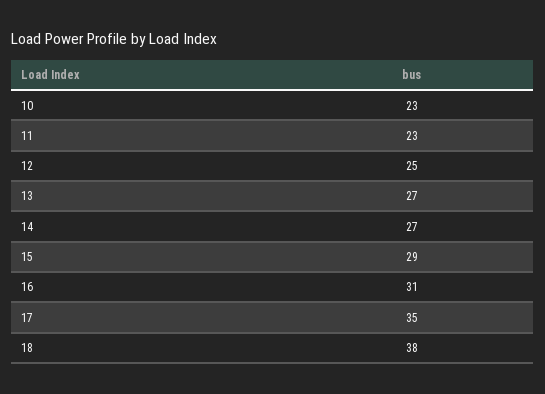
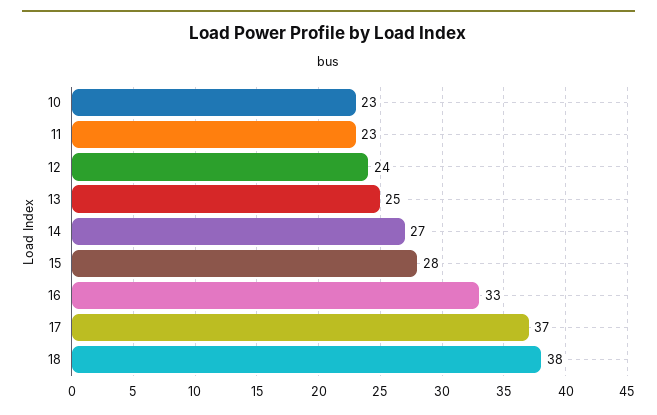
12: 25 -> 24
13: 27 -> 25
15: 29 -> 28
16: 31 -> 33
17: 35 -> 37

